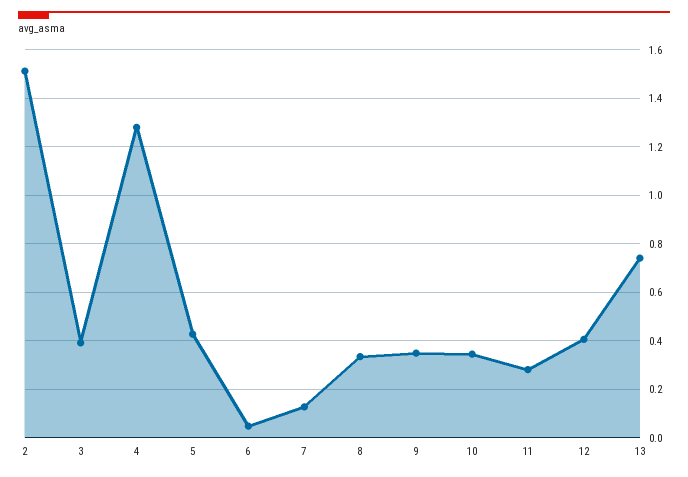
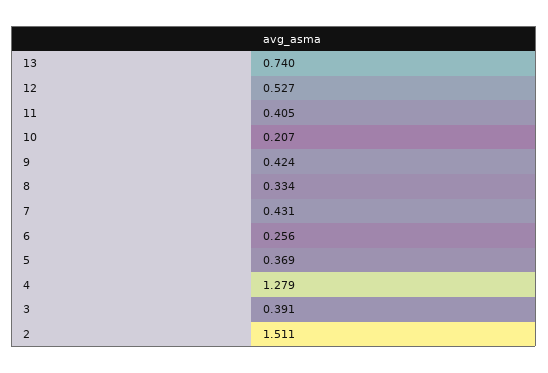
5: 0.425 -> 0.369
6: 0.05 -> 0.256
7: 0.125 -> 0.431
9: 0.35 -> 0.424
10: 0.35 -> 0.207
11: 0.275 -> 0.405
12: 0.4 -> 0.527

